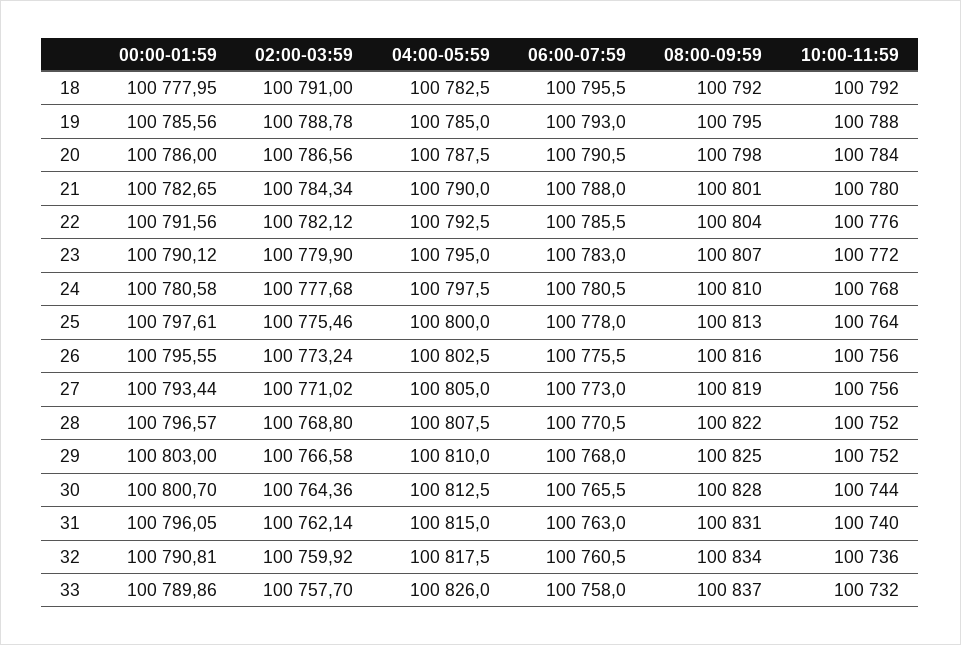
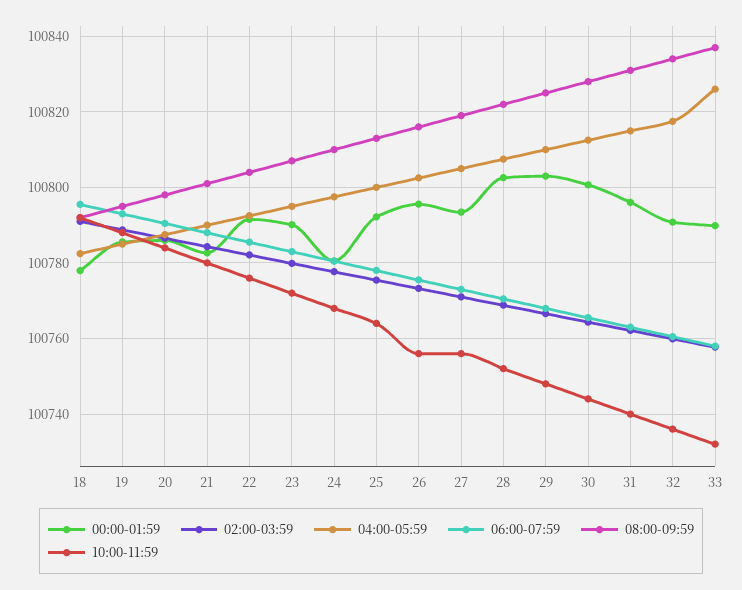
00:00-01:59, 25: 100797.61 -> 100792
00:00-01:59, 28: 100796.57 -> 100802
10:00-11:59, 29: 100752 -> 100748

